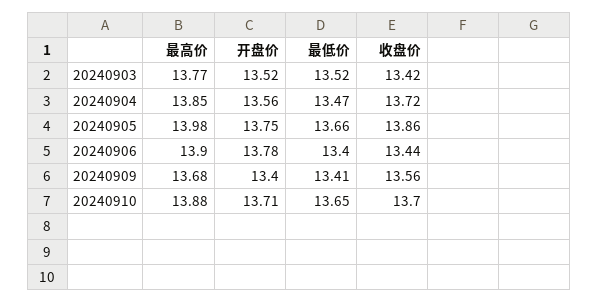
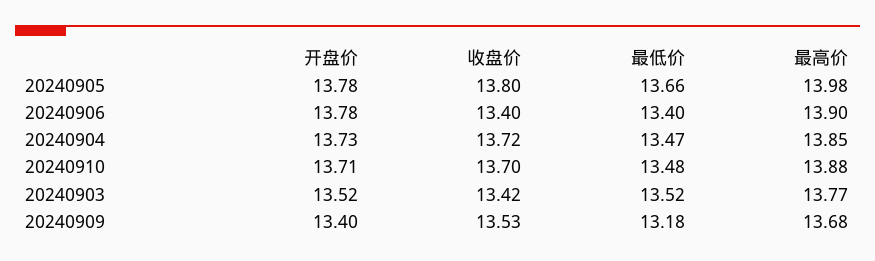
开盘价, 20240904: 13.56 -> 13.73
开盘价, 20240905: 13.75 -> 13.78
收盘价, 20240905: 13.86 -> 13.8
收盘价, 20240906: 13.44 -> 13.4
最低价, 20240909: 13.41 -> 13.18
收盘价, 20240909: 13.56 -> 13.53
最低价, 20240910: 13.65 -> 13.48

